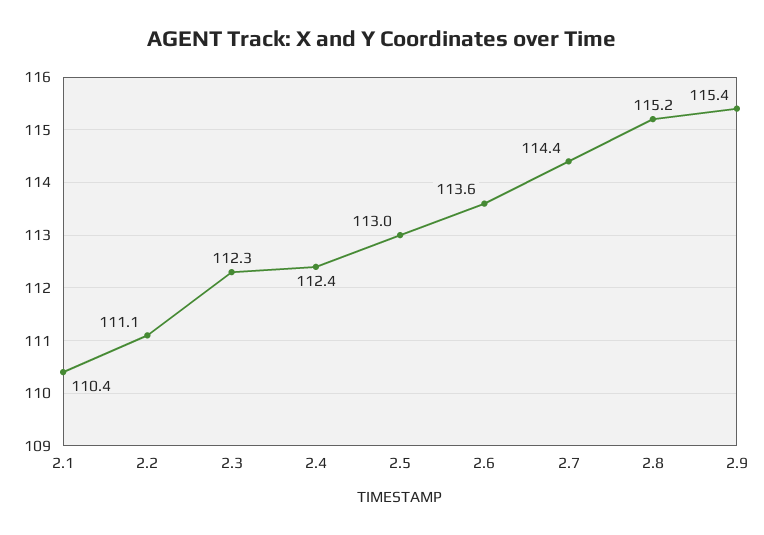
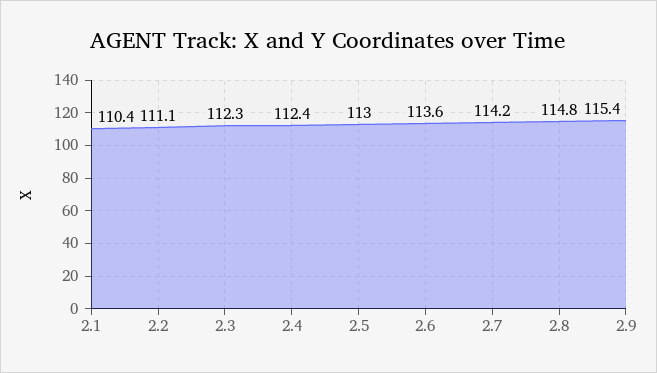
2.7: 114.4 -> 114.2
2.8: 115.2 -> 114.8

